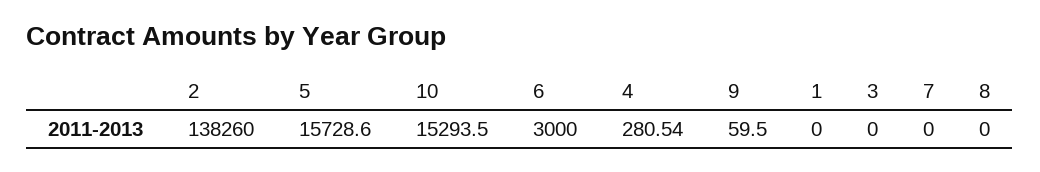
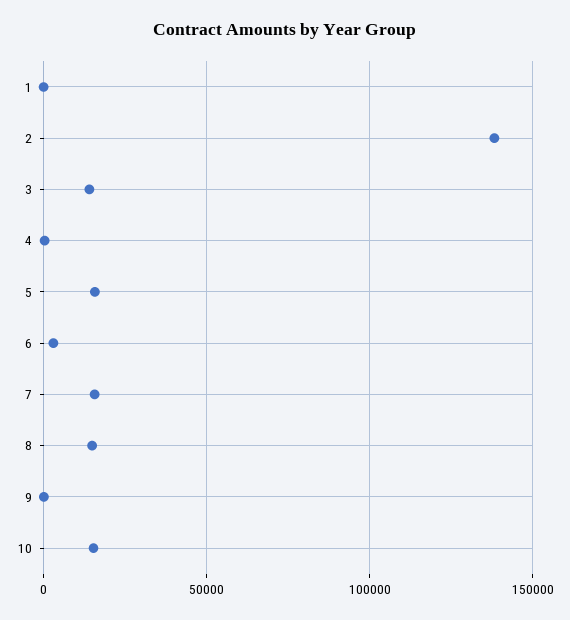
3: 0 -> 15000
7: 0 -> 15000
8: 0 -> 15000

